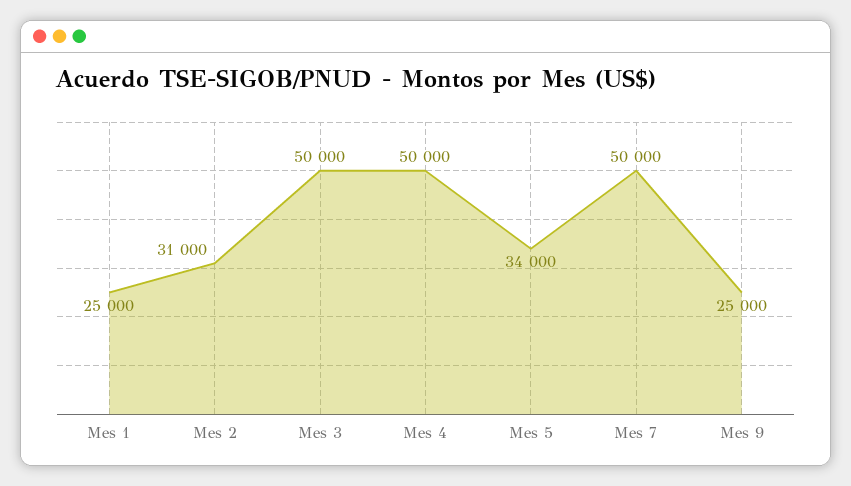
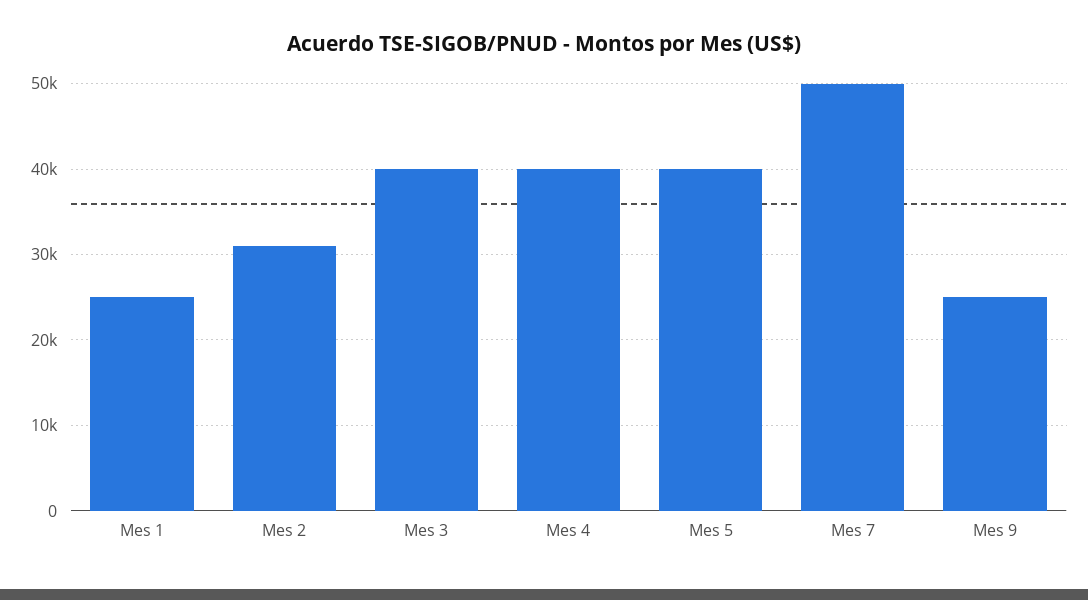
Mes 3: 50000 -> 40000
Mes 4: 50000 -> 40000
Mes 5: 34000 -> 40000

